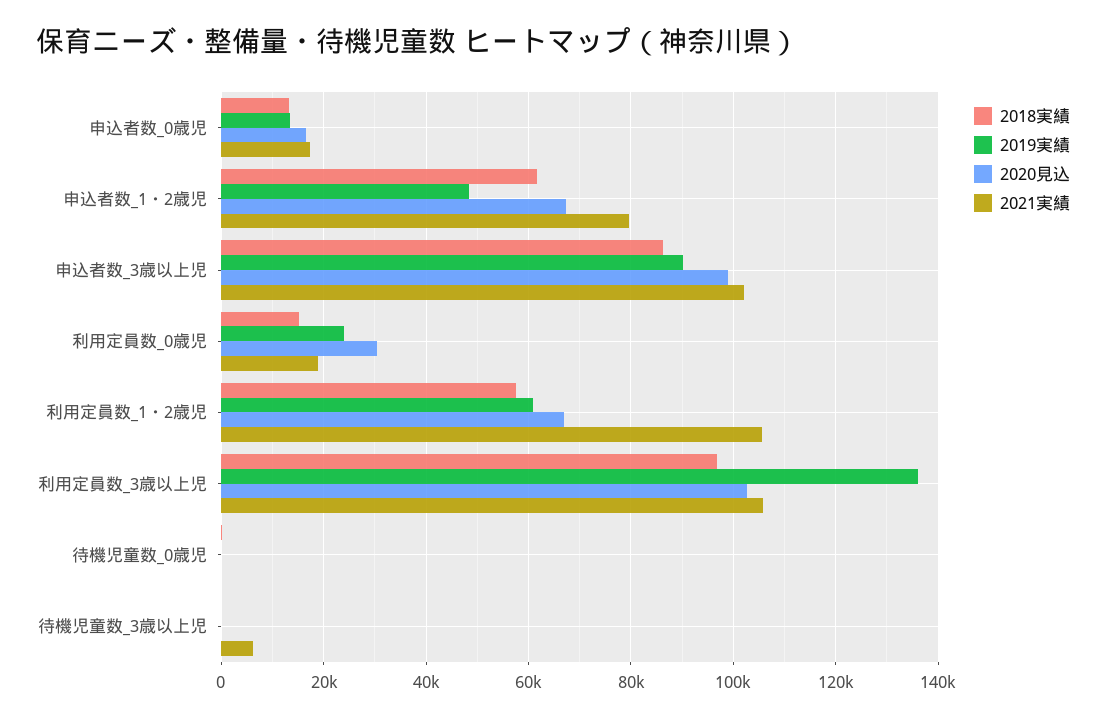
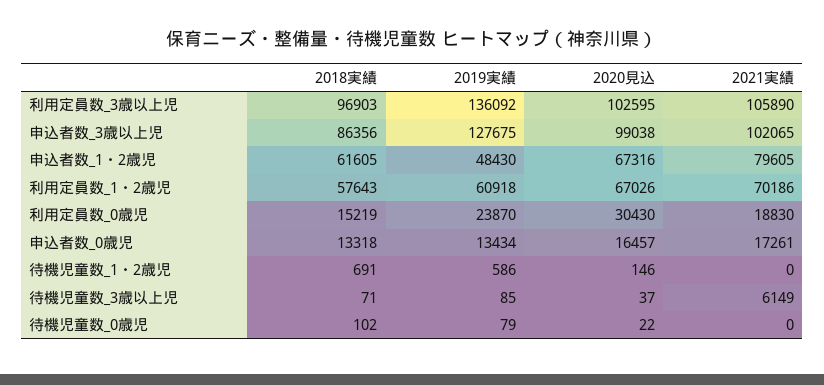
2019実績, 申込者数_3歳以上児: 90000 -> 127675
2021実績, 利用定員数_1・2歳児: 106000 -> 70186
2018実績, 待機児童数_1・2歳児: none -> 691
2019実績, 待機児童数_1・2歳児: none -> 586
2020見込, 待機児童数_1・2歳児: none -> 146
2021実績, 待機児童数_1・2歳児: none -> 0

